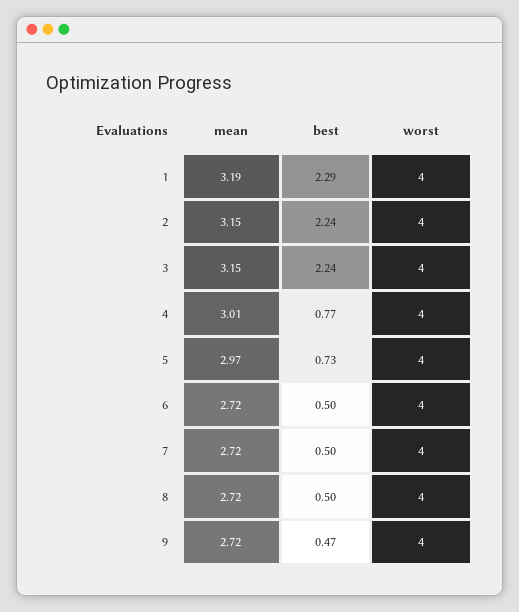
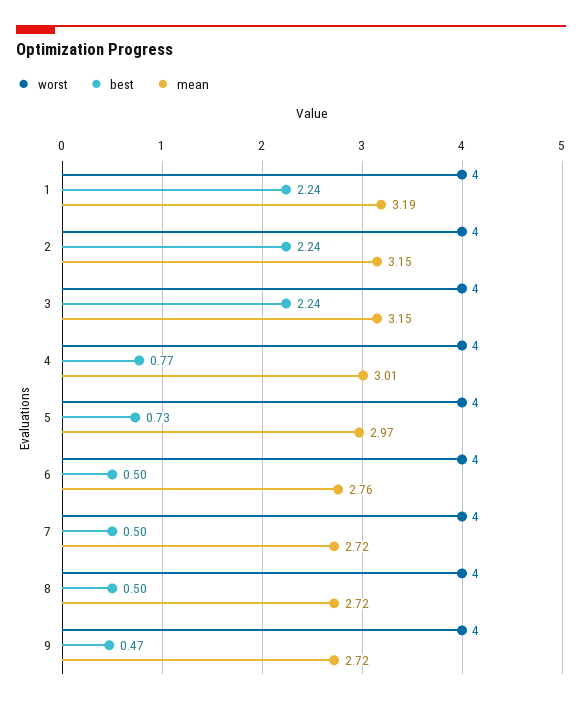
best, 1: 2.29 -> 2.24
mean, 6: 2.72 -> 2.76

